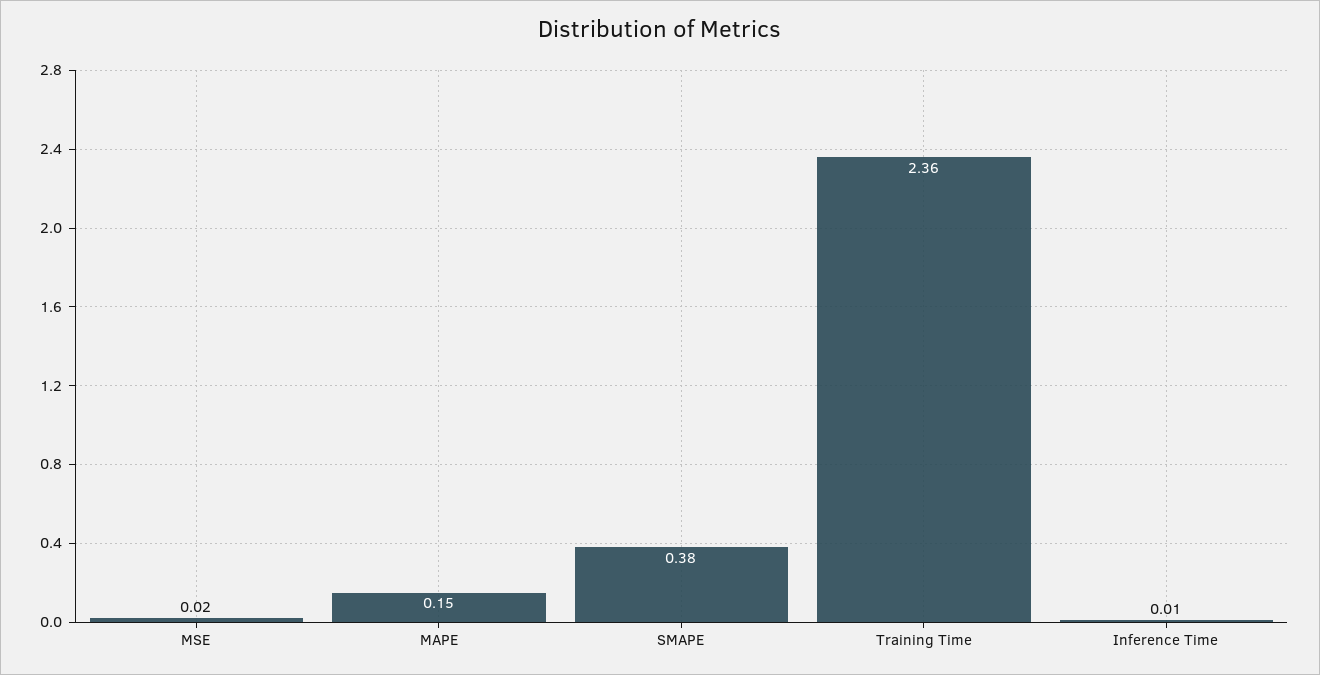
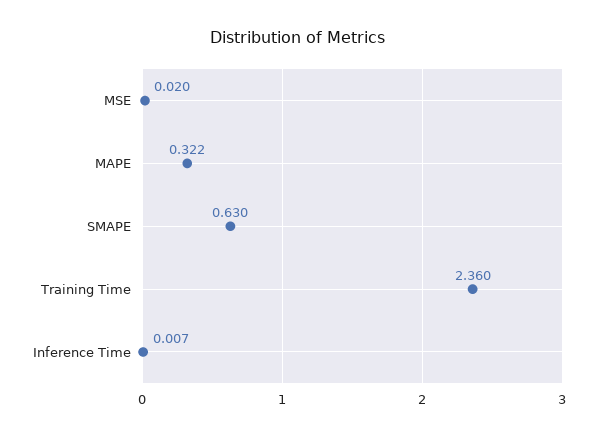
MAPE: 0.15 -> 0.322
SMAPE: 0.38 -> 0.63

